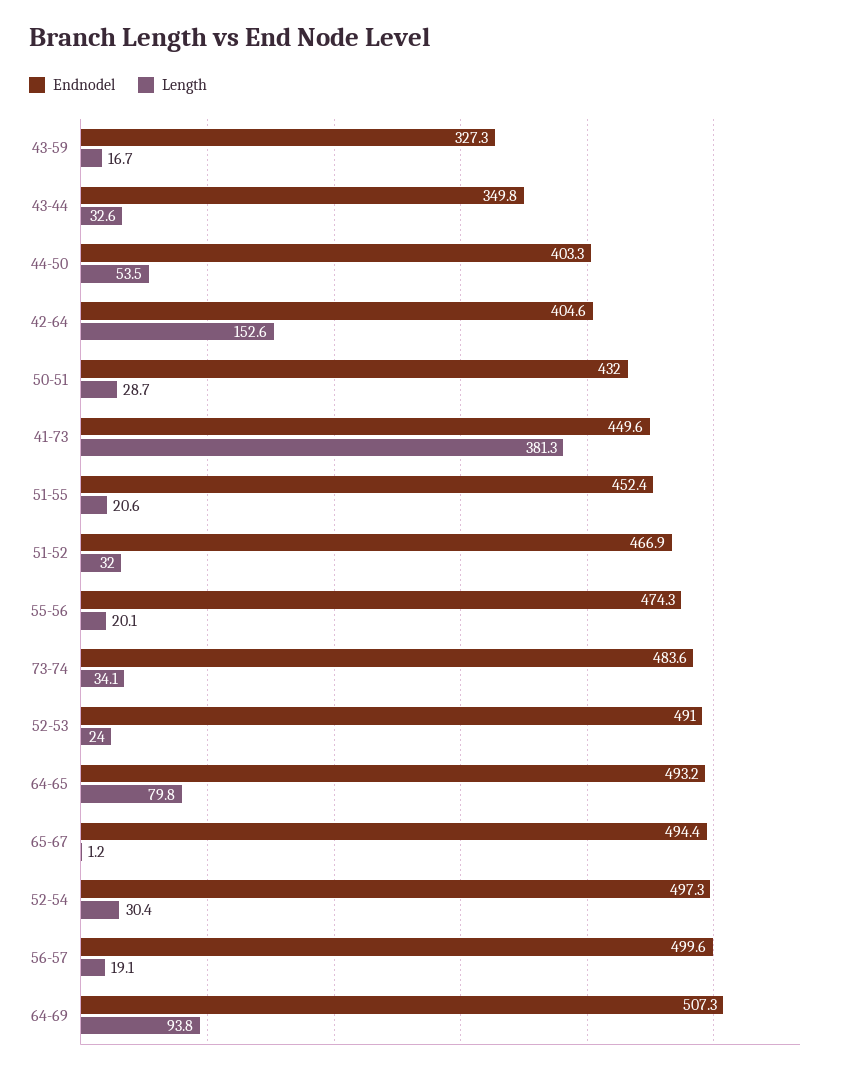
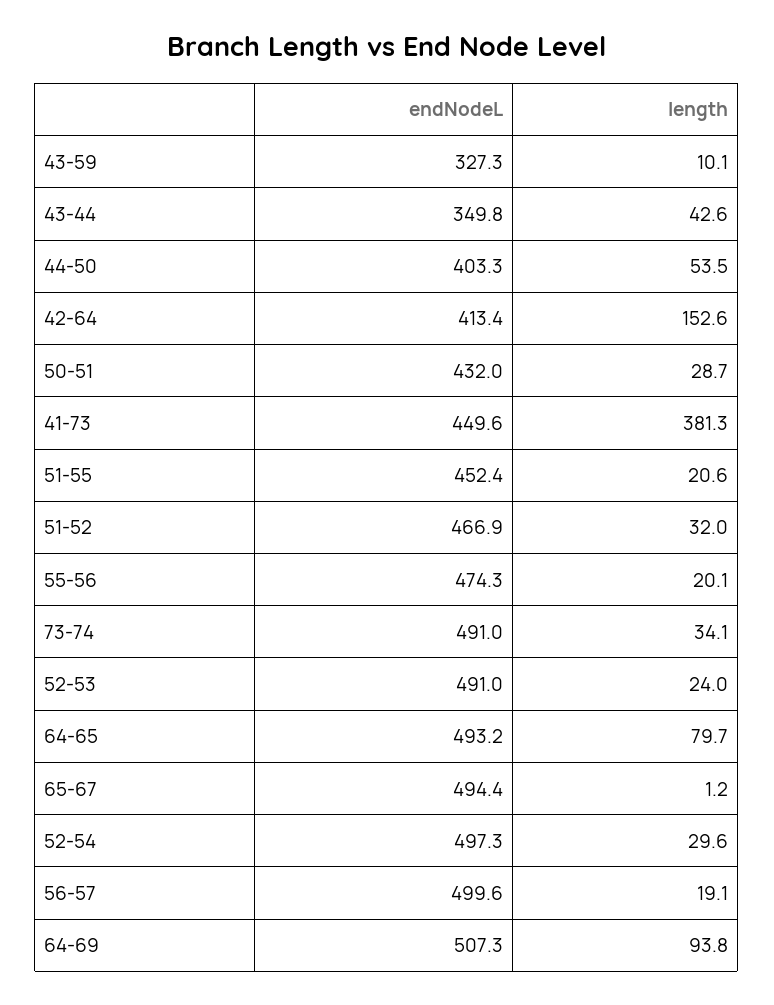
Length, 43-59: 16.7 -> 10.1
Length, 43-44: 32.6 -> 42.6
Endnodel, 42-64: 404.6 -> 413.4
Endnodel, 73-74: 483.6 -> 491
Length, 64-65: 79.8 -> 79.7
Length, 52-54: 30.4 -> 29.6

